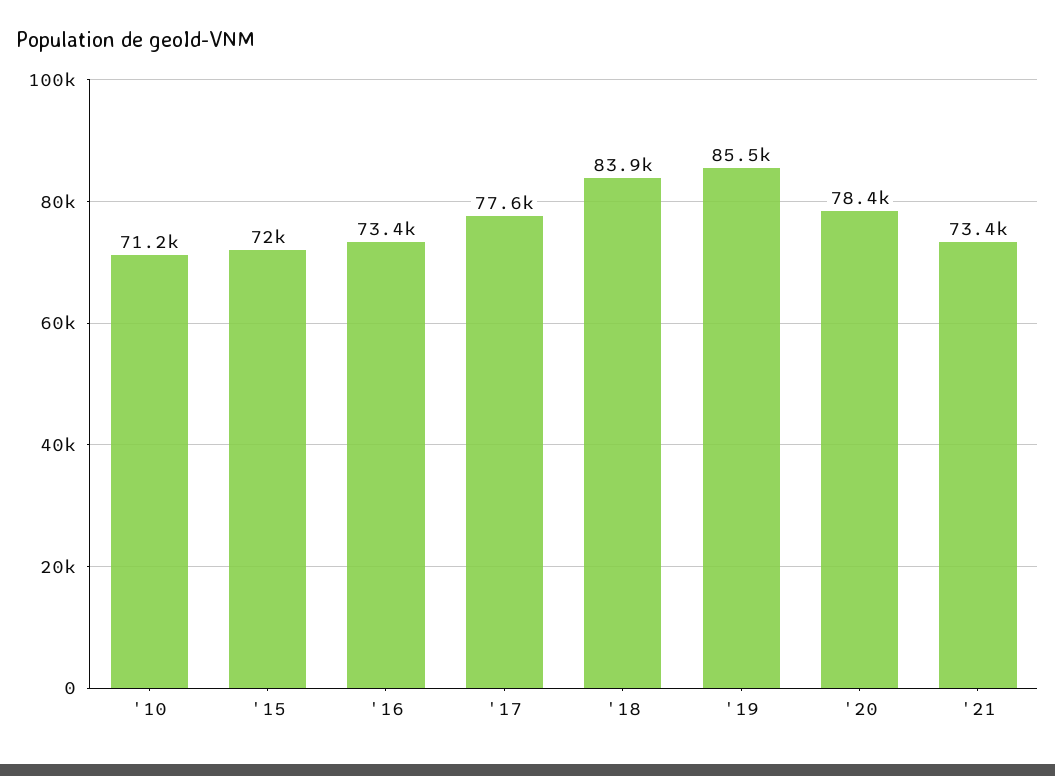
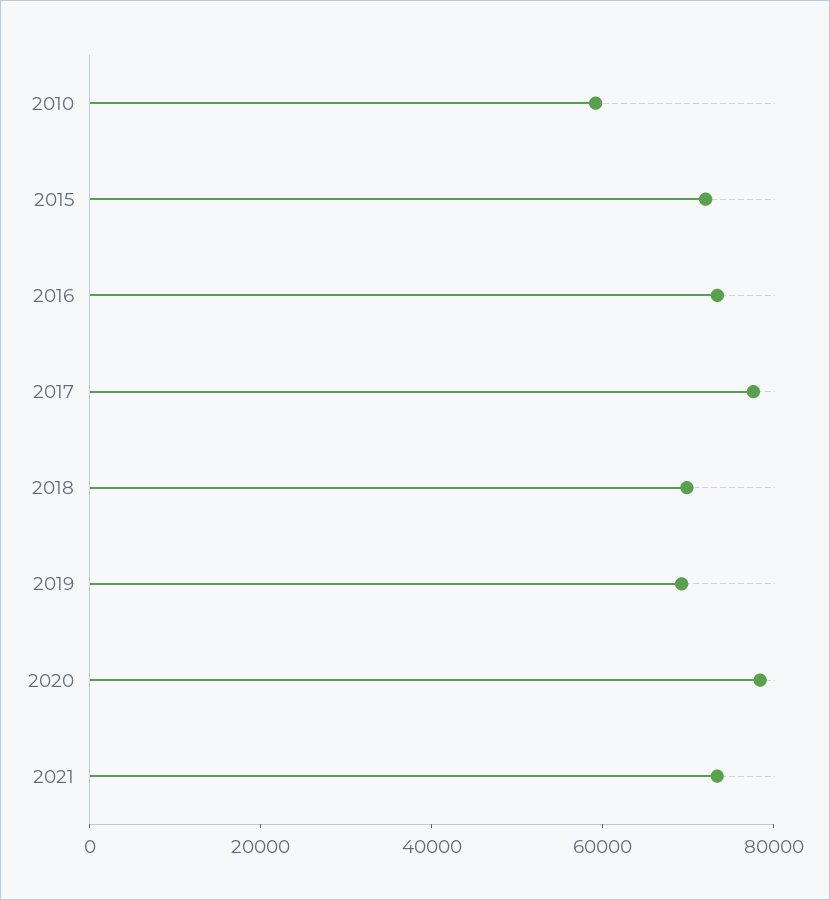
'10: 71200 -> 60000
'18: 83900 -> 70000
'19: 85500 -> 70000

